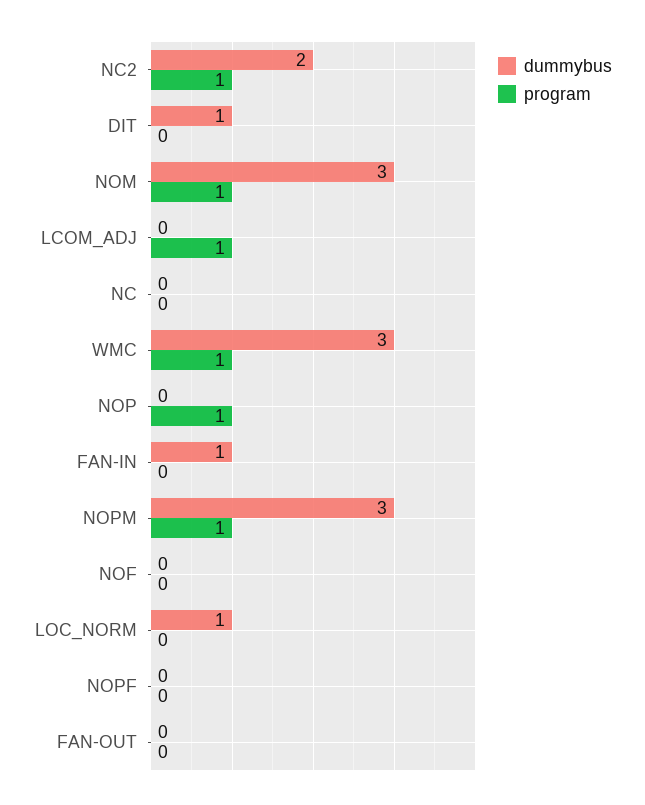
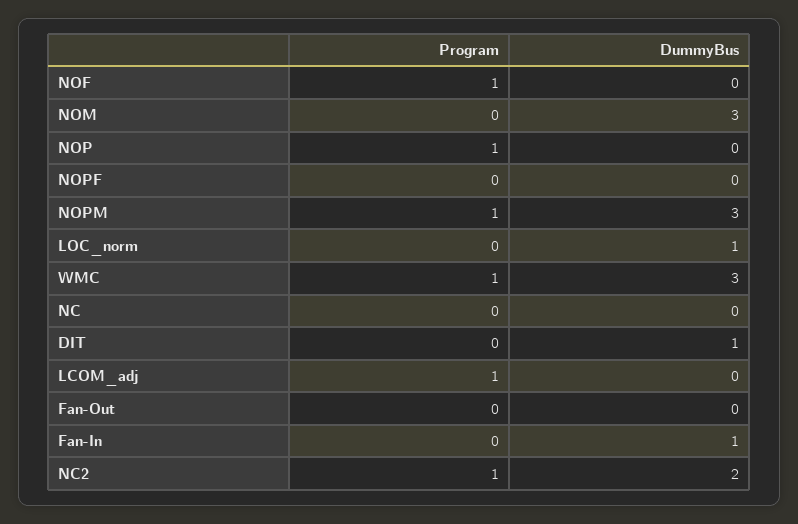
program, NOM: 1 -> 0
program, NOF: 0 -> 1

